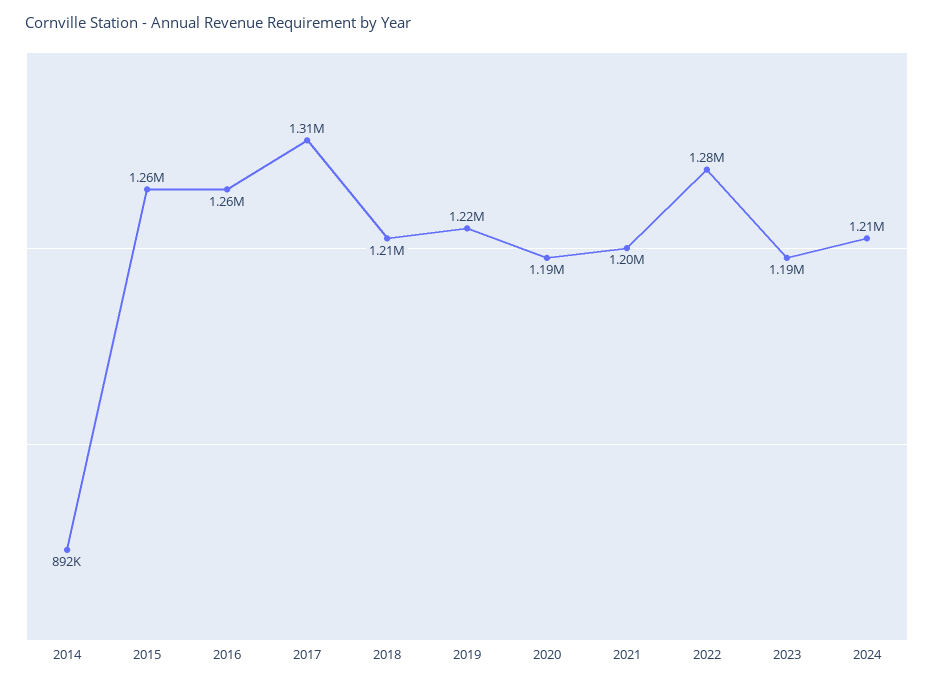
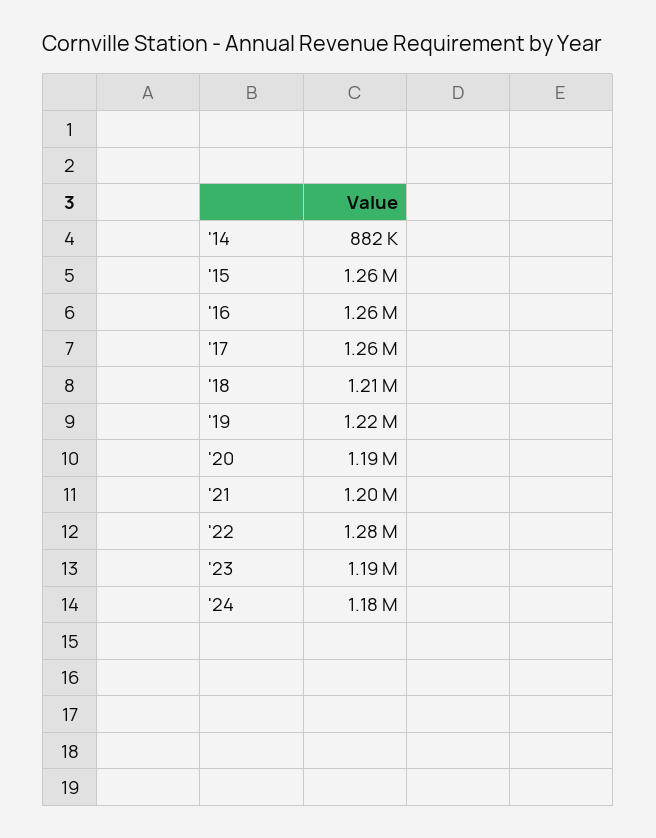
2014: 892000 -> 882000
2017: 1310000 -> 1260000
2024: 1210000 -> 1180000

